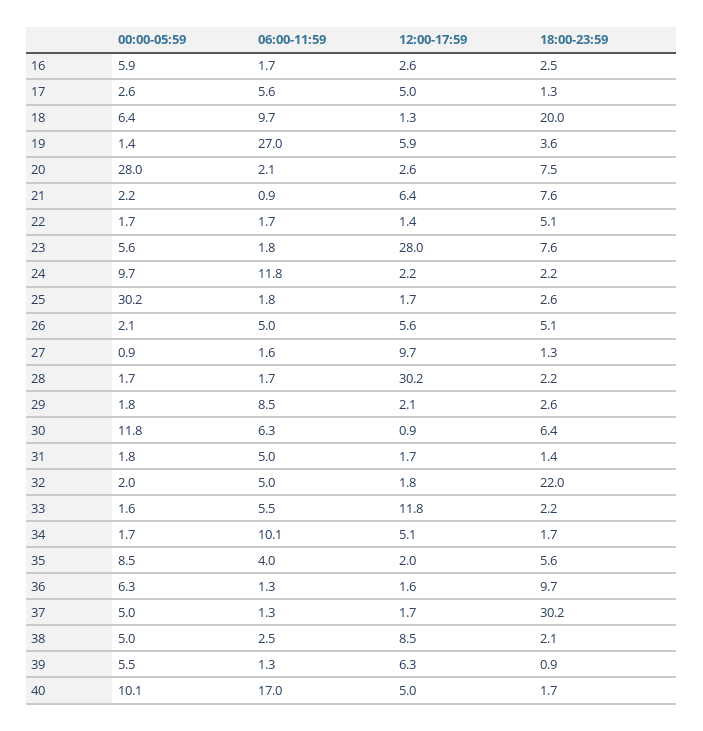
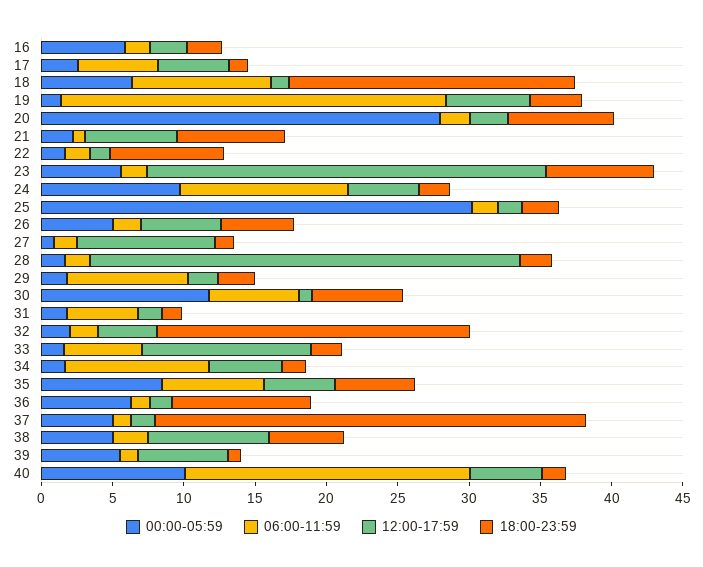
18:00-23:59, 22: 5.1 -> 8
12:00-17:59, 24: 2.2 -> 5
00:00-05:59, 26: 2.1 -> 5
06:00-11:59, 26: 5 -> 2
06:00-11:59, 32: 5 -> 2
12:00-17:59, 32: 1.8 -> 4
06:00-11:59, 35: 4 -> 7
12:00-17:59, 35: 2 -> 5
18:00-23:59, 38: 2.1 -> 5
06:00-11:59, 40: 17 -> 20

